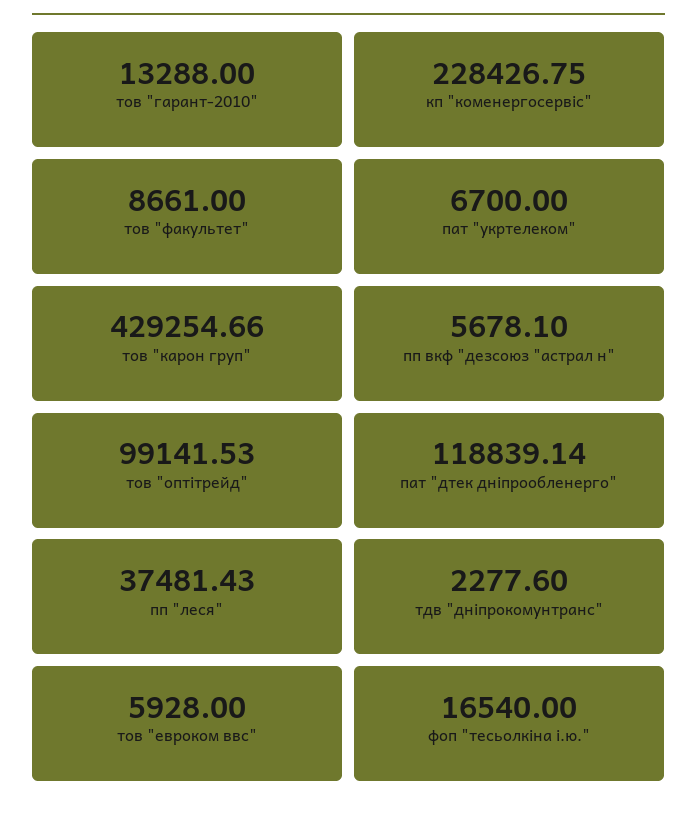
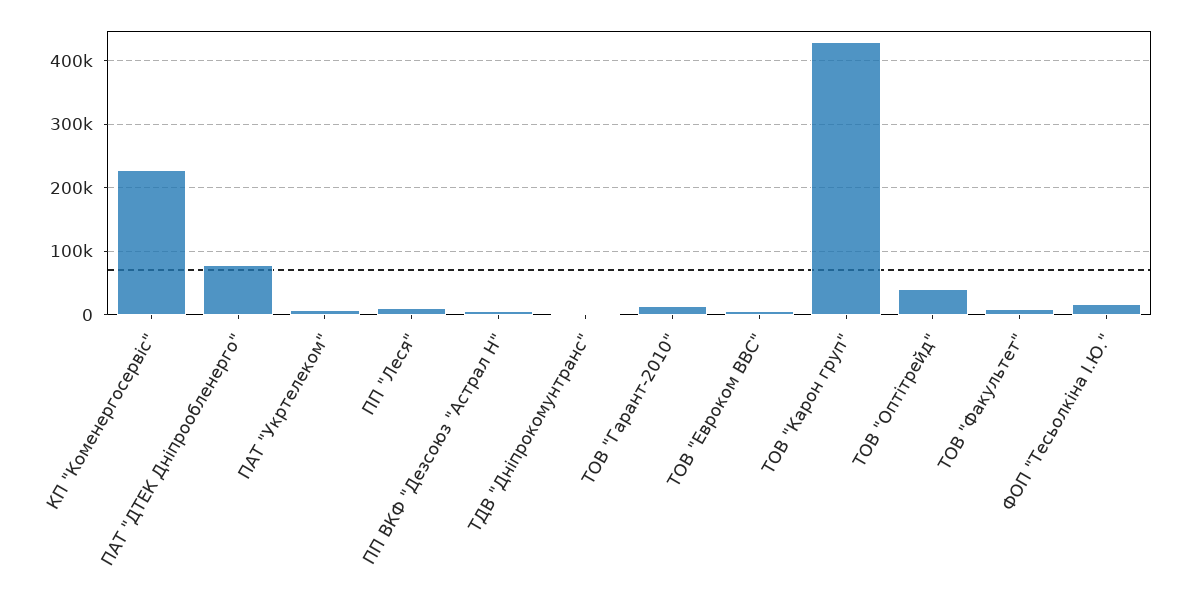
тов "оптітрейд": 99141.53 -> 40000
пат "дтек дніпрообленерго": 118839.14 -> 80000
пп "леся": 37481.43 -> 10000

